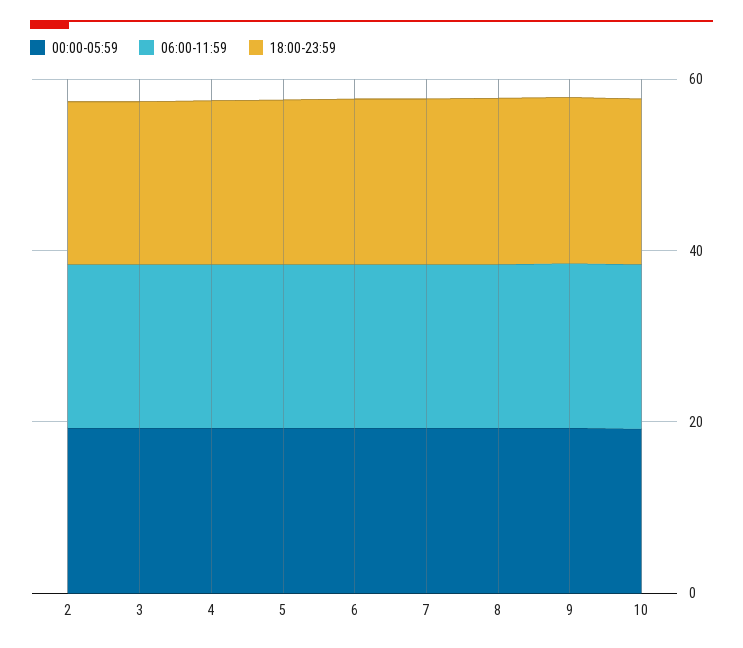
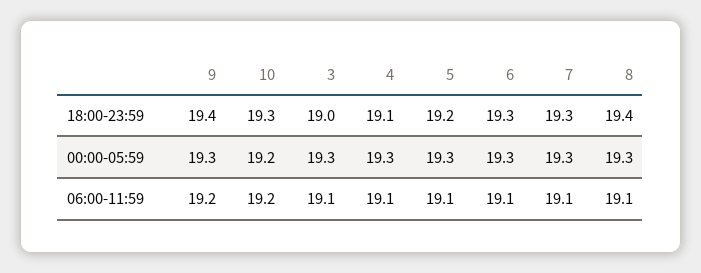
00:00-05:59, 2: 20 -> none
06:00-11:59, 2: 20 -> none
18:00-23:59, 2: 20 -> none

